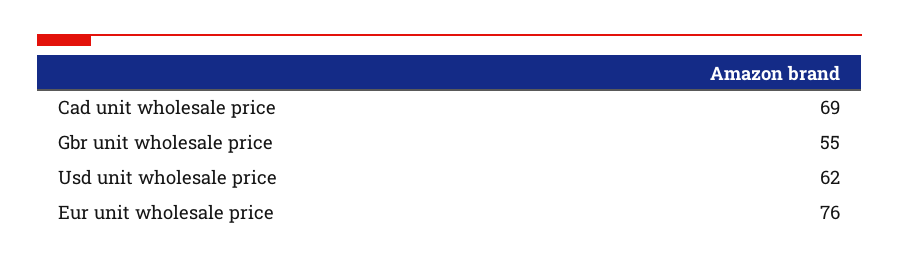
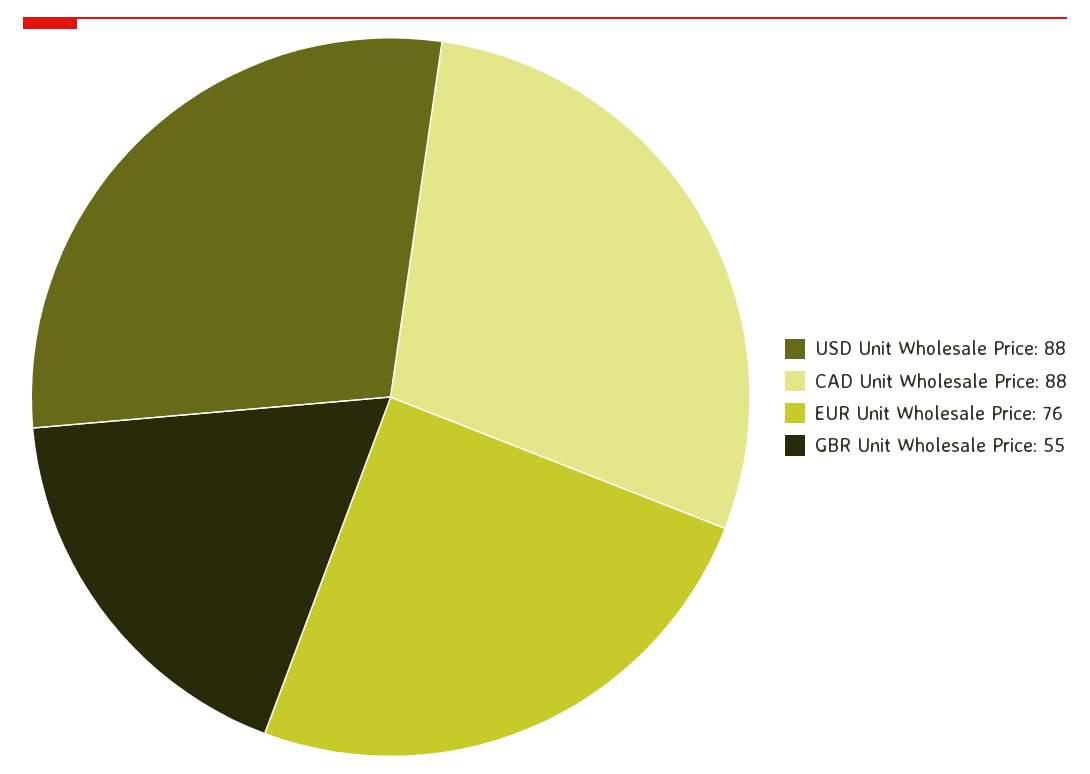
Cad unit wholesale price: 69 -> 88
Usd unit wholesale price: 62 -> 88

